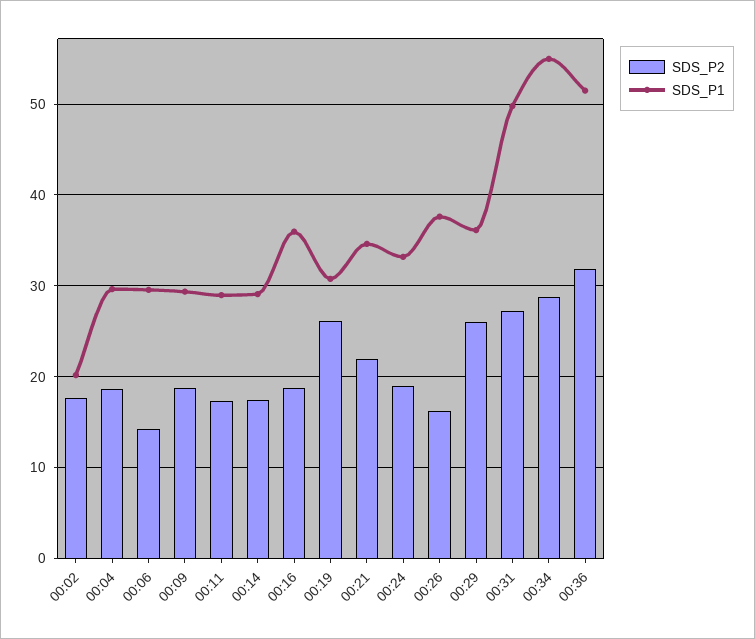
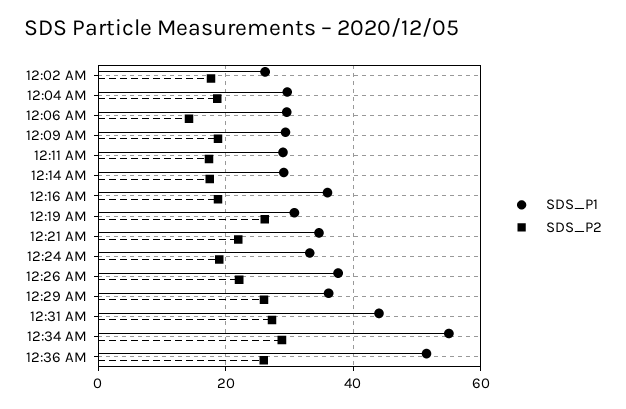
SDS_P1, 00:02: 20 -> 26
SDS_P2, 00:26: 16 -> 22
SDS_P1, 00:31: 50 -> 44
SDS_P2, 00:36: 32 -> 26

